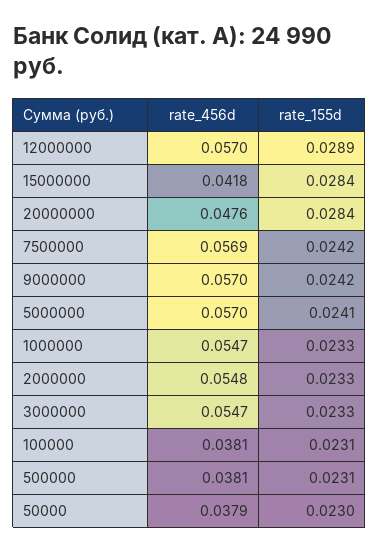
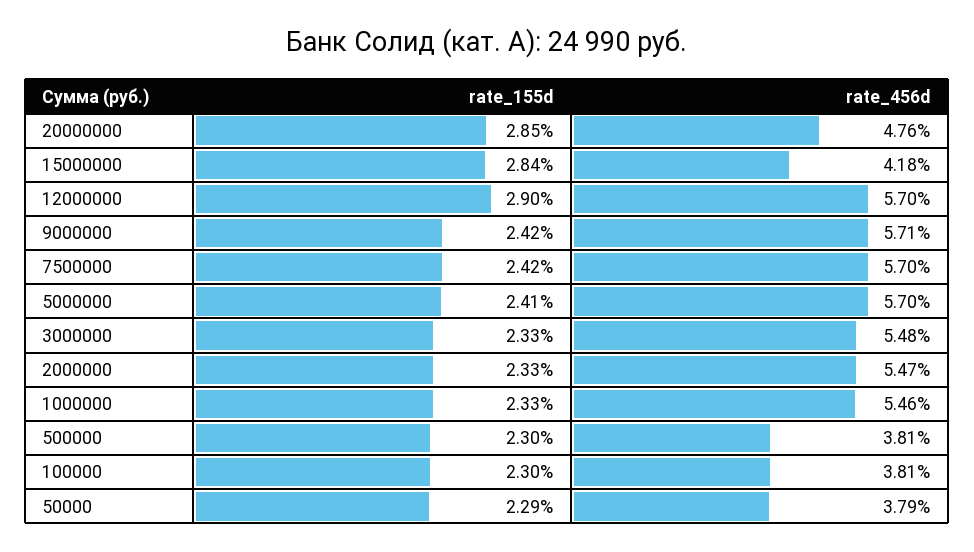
rate_155d, 12000000: 0.0289 -> 0.029
rate_155d, 20000000: 0.0284 -> 0.0285
rate_456d, 7500000: 0.0569 -> 0.057
rate_456d, 9000000: 0.057 -> 0.0571
rate_456d, 1000000: 0.0547 -> 0.0546
rate_456d, 2000000: 0.0548 -> 0.0547
rate_456d, 3000000: 0.0547 -> 0.0548
rate_155d, 100000: 0.0231 -> 0.023
rate_155d, 500000: 0.0231 -> 0.023
rate_155d, 50000: 0.023 -> 0.0229

